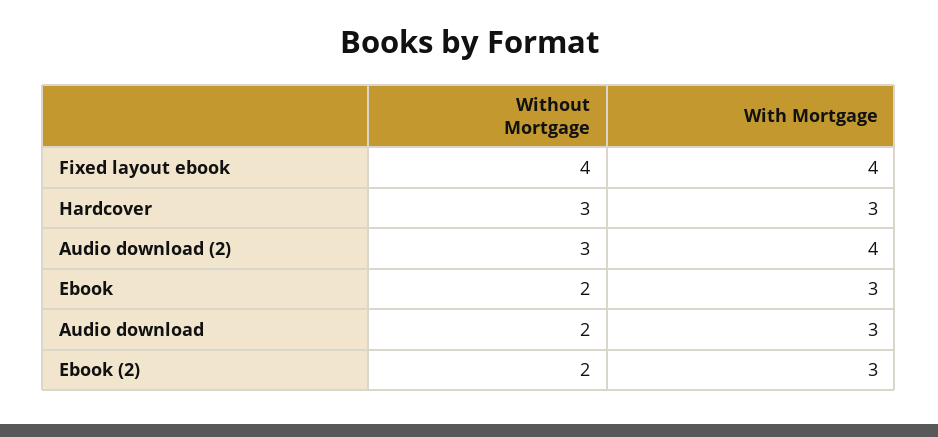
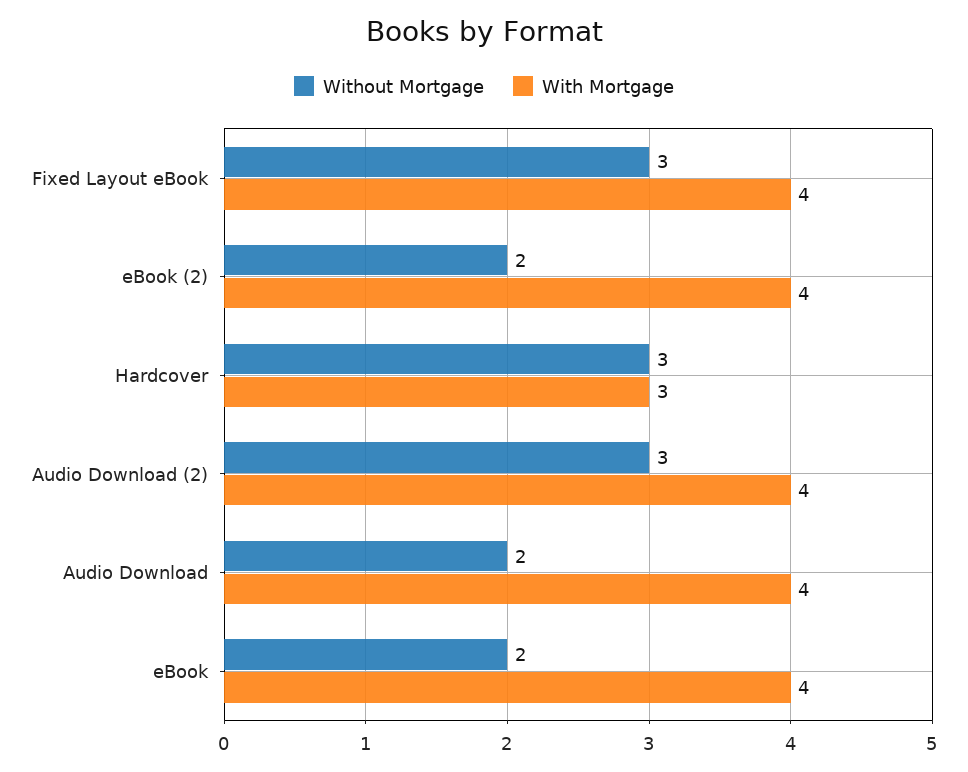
Without Mortgage, Fixed layout ebook: 4 -> 3
With Mortgage, Ebook: 3 -> 4
With Mortgage, Audio download: 3 -> 4
With Mortgage, Ebook (2): 3 -> 4

